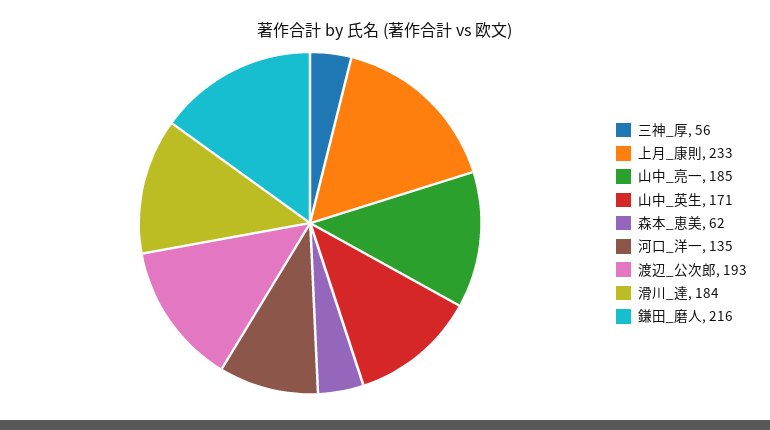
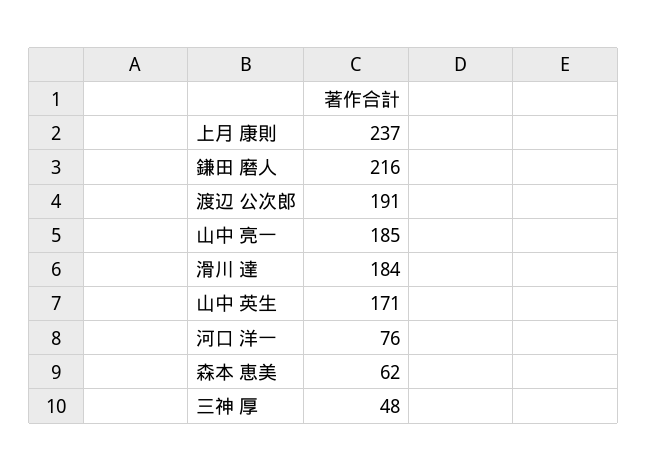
三神_厚: 56 -> 48
上月_康則: 233 -> 237
河口_洋一: 135 -> 76
渡辺_公次郎: 193 -> 191

